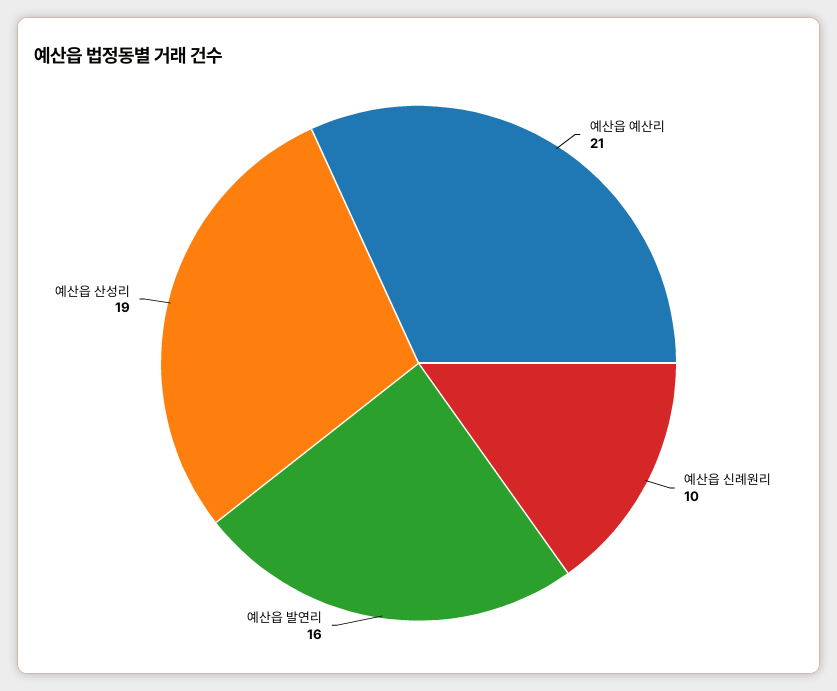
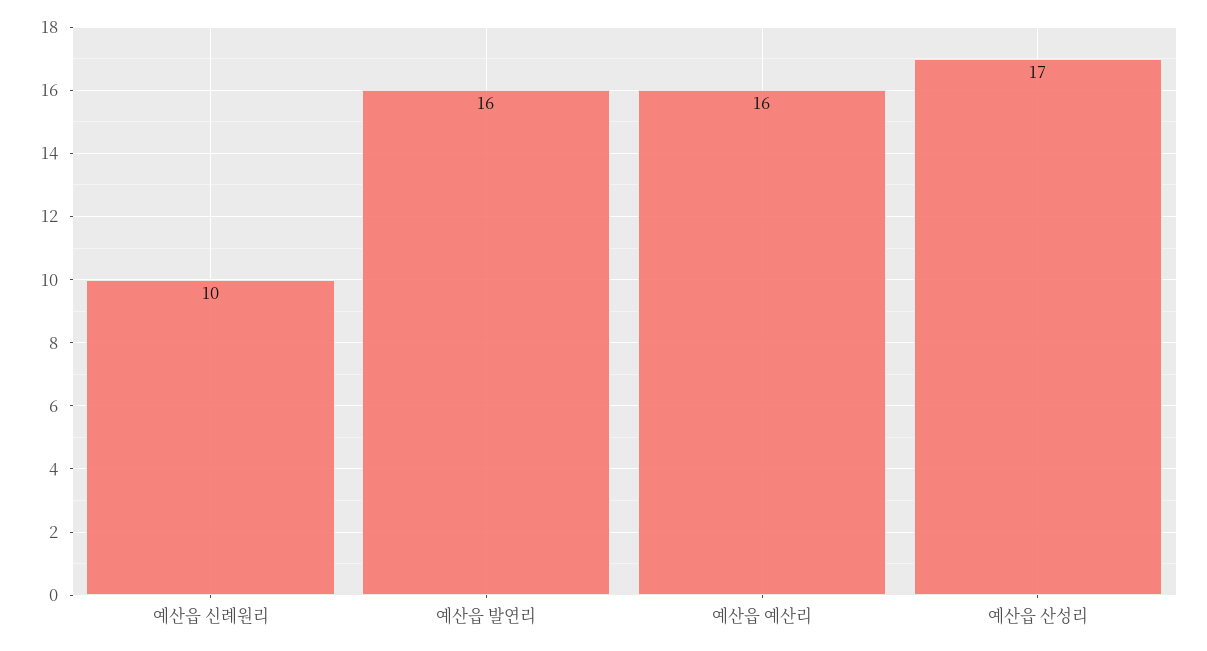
예산읍 예산리: 21 -> 16
예산읍 산성리: 19 -> 17

